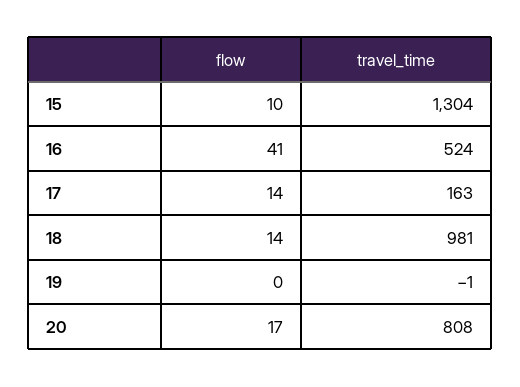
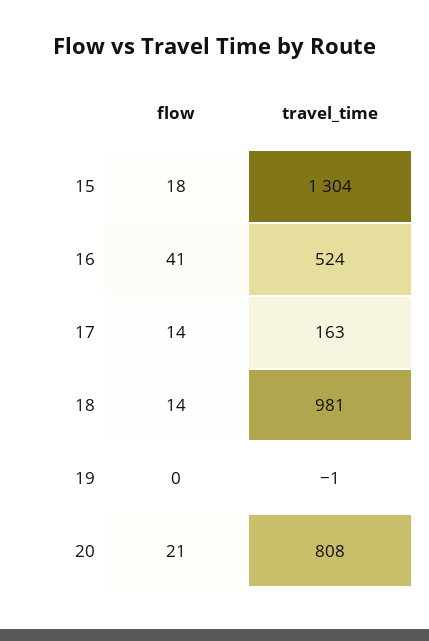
flow, 15: 10 -> 18
flow, 20: 17 -> 21

